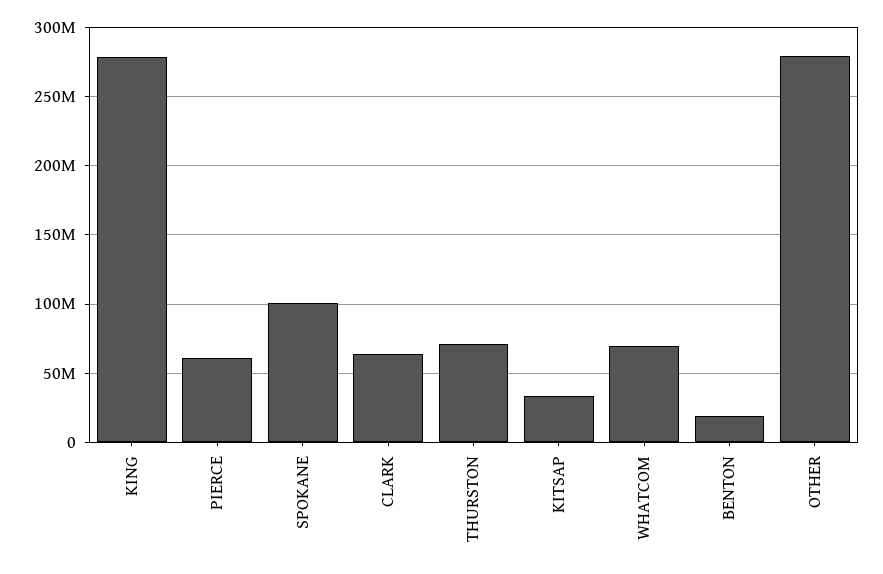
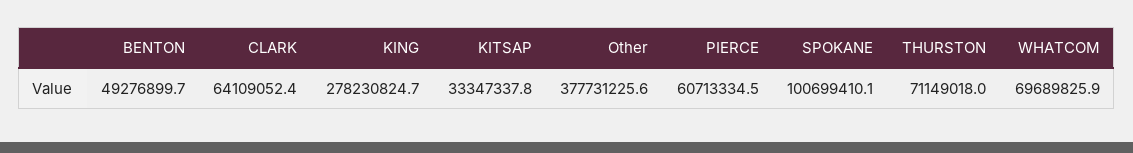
BENTON: 20000000 -> 49276899.7
OTHER: 280000000 -> 377731225.6

